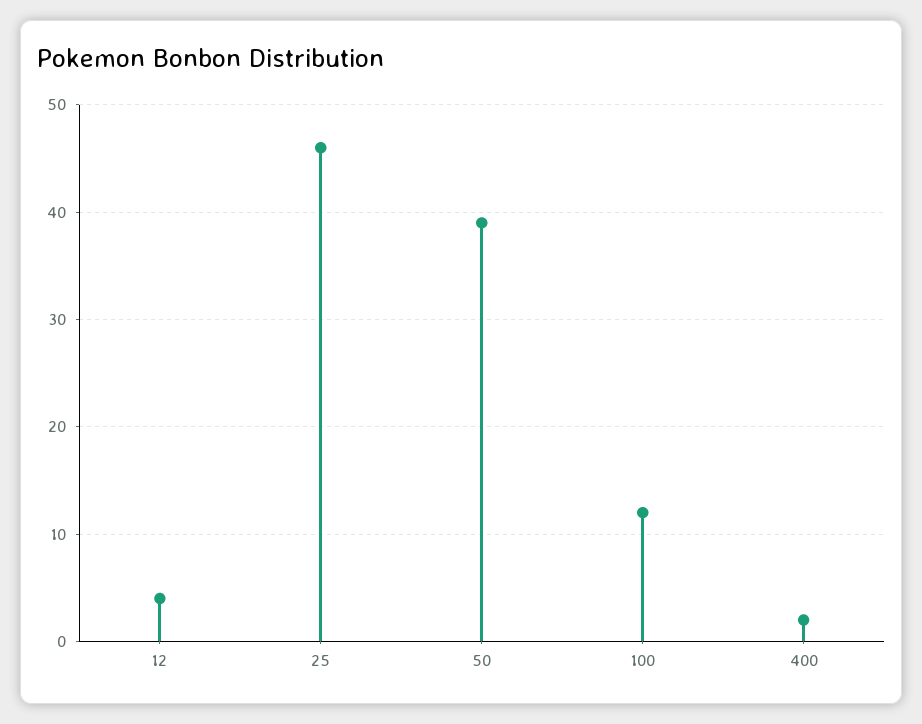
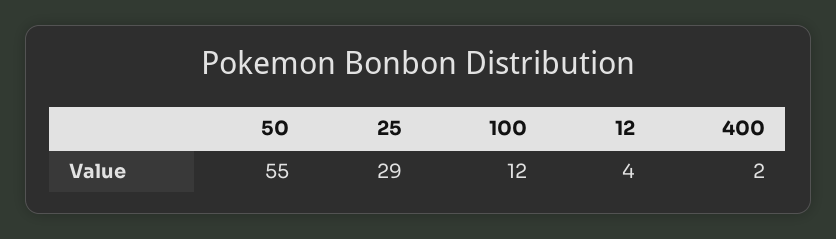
25: 46 -> 29
50: 39 -> 55

